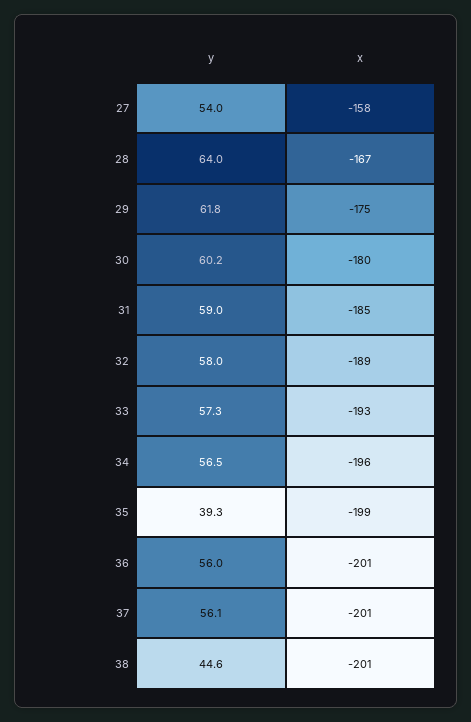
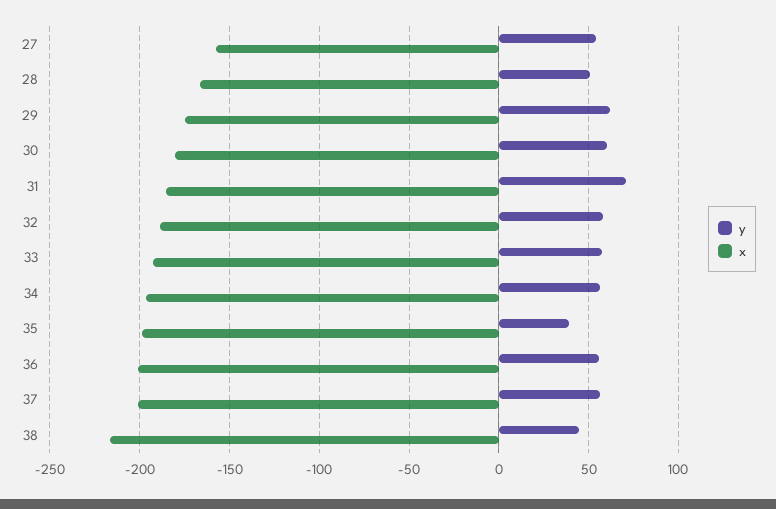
y, 28: 64 -> 50
y, 31: 59 -> 70
x, 38: -201 -> -215

